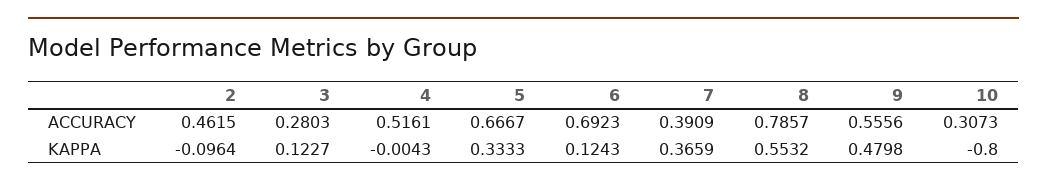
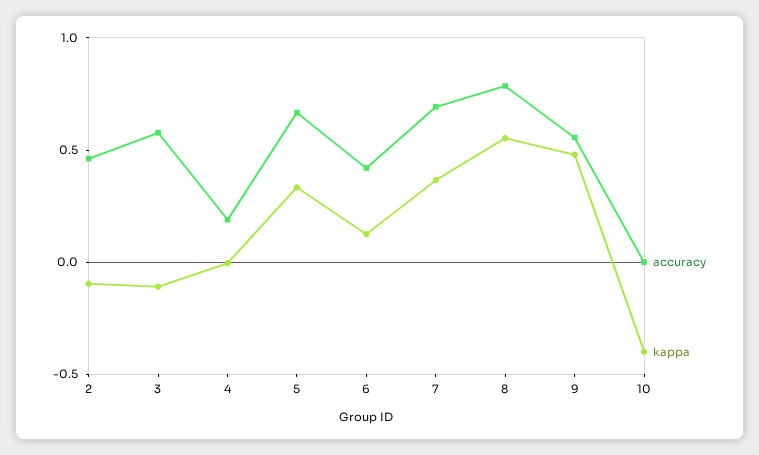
ACCURACY, 3: 0.2803 -> 0.6
ACCURACY, 4: 0.5161 -> 0.2
ACCURACY, 6: 0.6923 -> 0.4
ACCURACY, 7: 0.3909 -> 0.7
ACCURACY, 10: 0.3073 -> 0
KAPPA, 3: 0.1227 -> -0.1
KAPPA, 10: -0.8 -> -0.4

